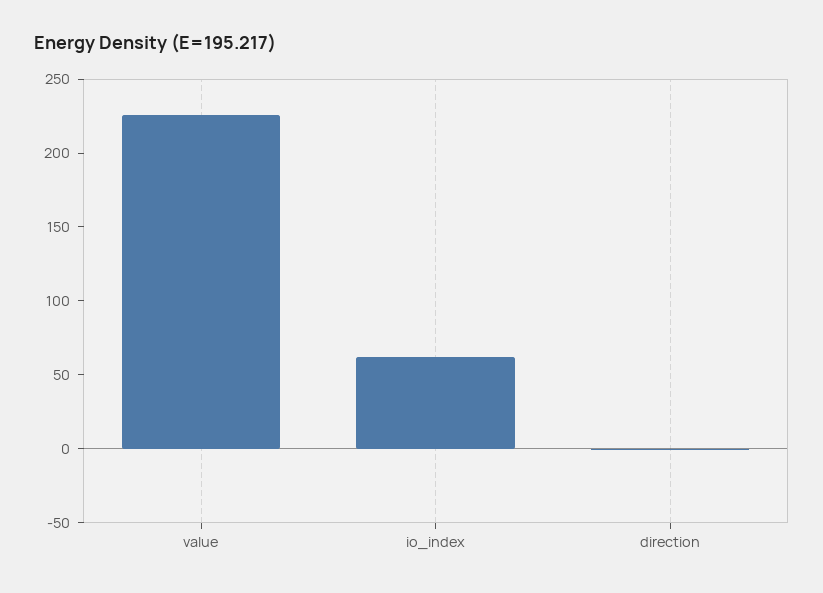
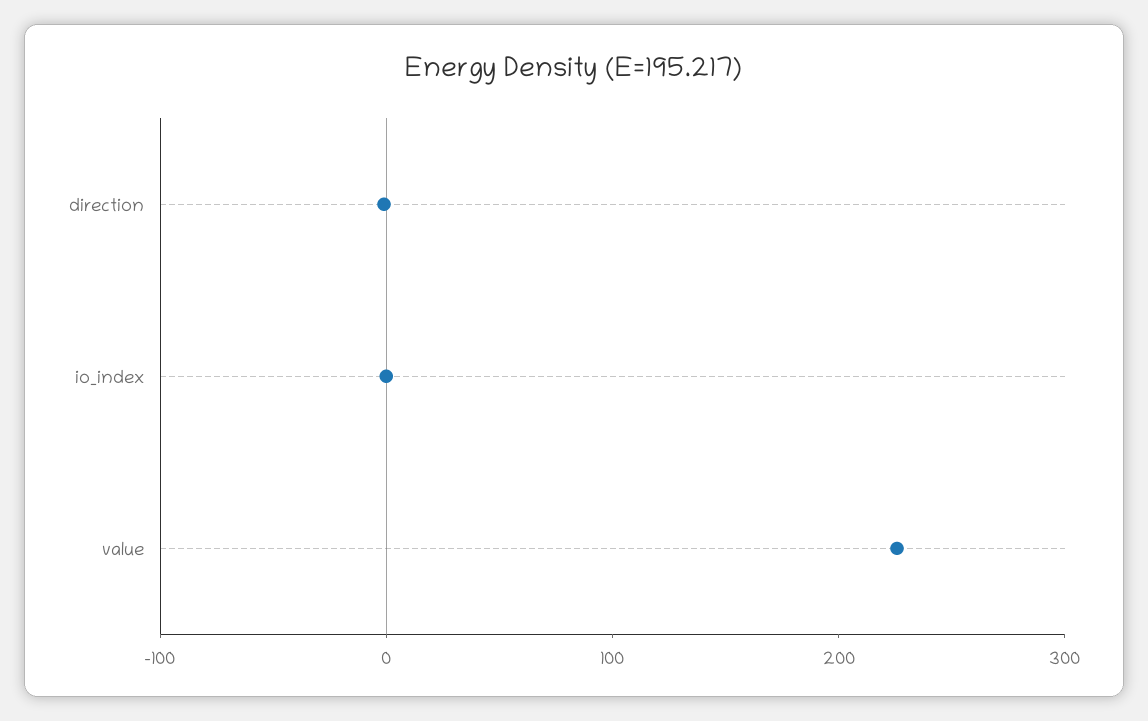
io_index: 60 -> 0

